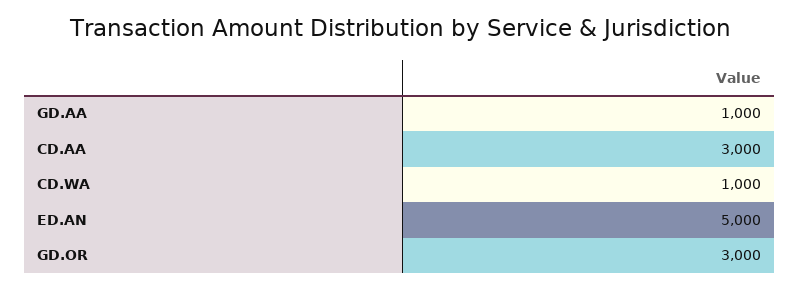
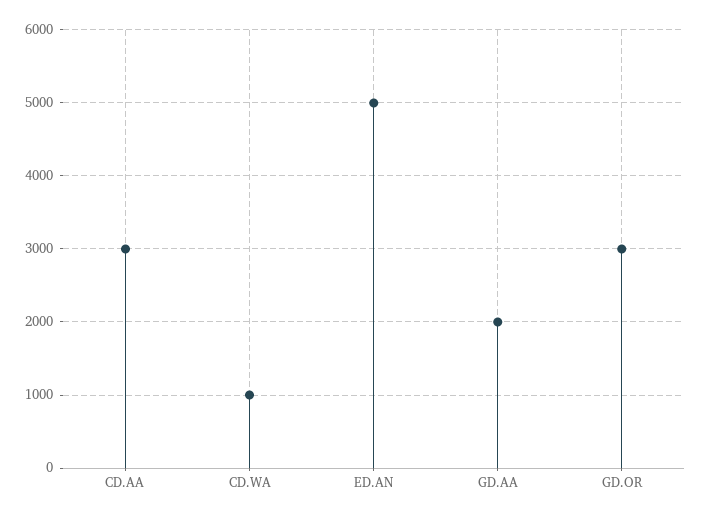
GD.AA: 1000 -> 2000

